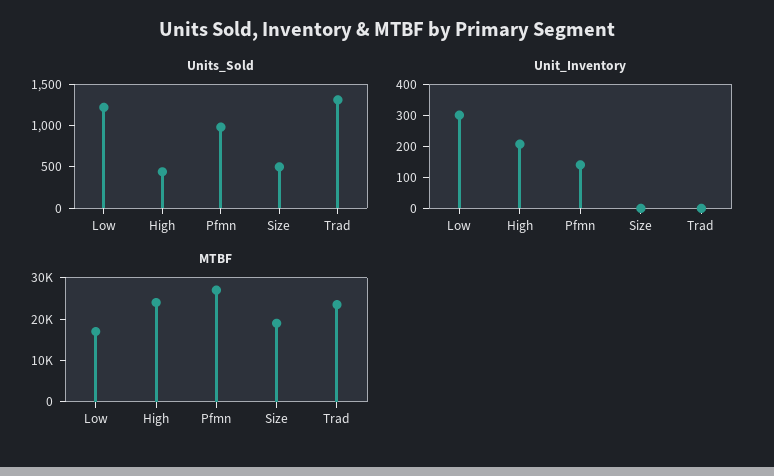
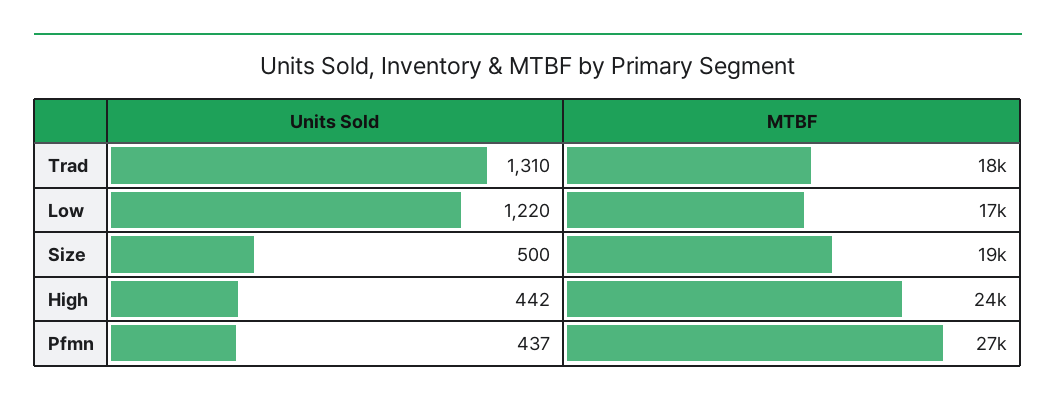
Units_Sold, Pfmn: 1000 -> 437
Unit_Inventory, Low: 300 -> none
Unit_Inventory, High: 200 -> none
Unit_Inventory, Pfmn: 150 -> none
Unit_Inventory, Size: 0 -> none
Unit_Inventory, Trad: 0 -> none
MTBF, Trad: 24000 -> 18000

